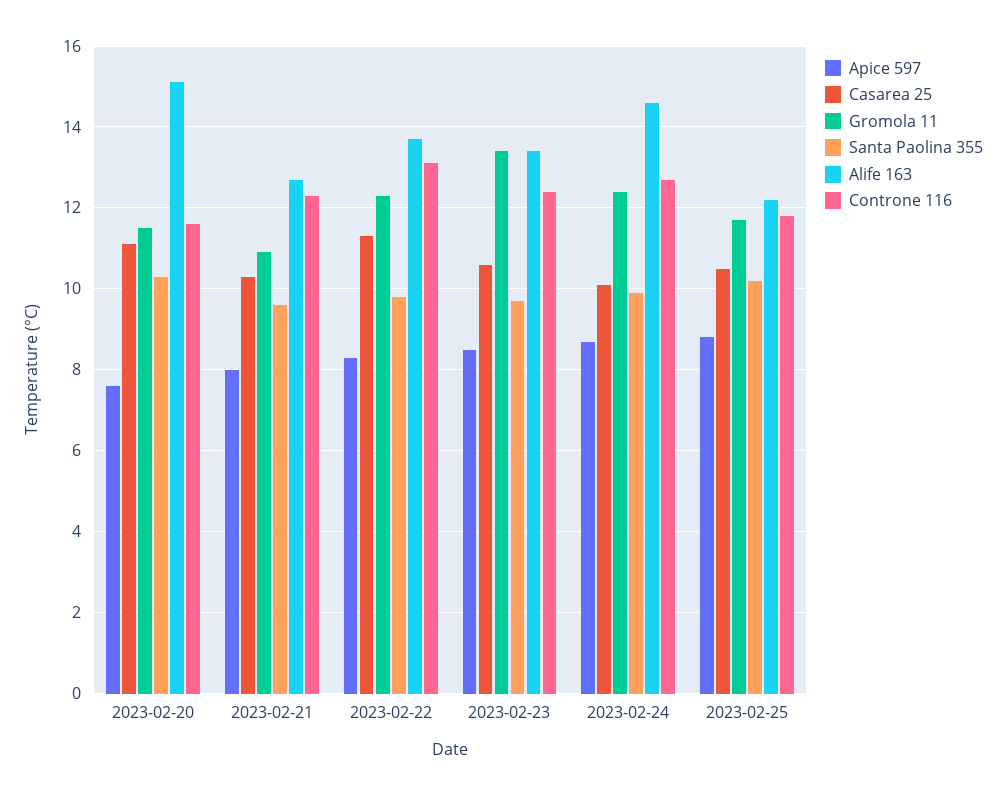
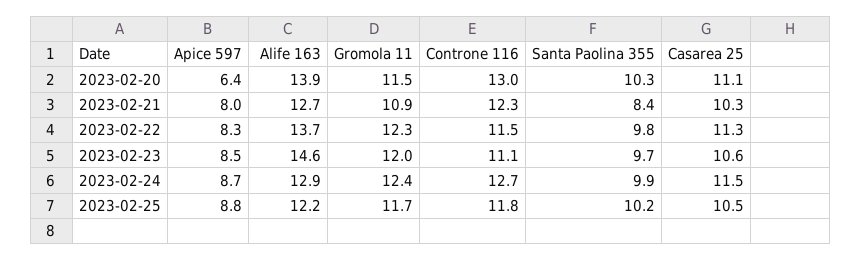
Apice 597, 2023-02-20: 7.5 -> 6.4
Alife 163, 2023-02-20: 15 -> 13.9
Controne 116, 2023-02-20: 11.5 -> 13
Santa Paolina 355, 2023-02-21: 9.5 -> 8.4
Controne 116, 2023-02-22: 13 -> 11.5
Gromola 11, 2023-02-23: 13.5 -> 12
Alife 163, 2023-02-23: 13.5 -> 14.6
Controne 116, 2023-02-23: 12.5 -> 11.1
Casarea 25, 2023-02-24: 10 -> 11.5
Alife 163, 2023-02-24: 14.5 -> 12.9

